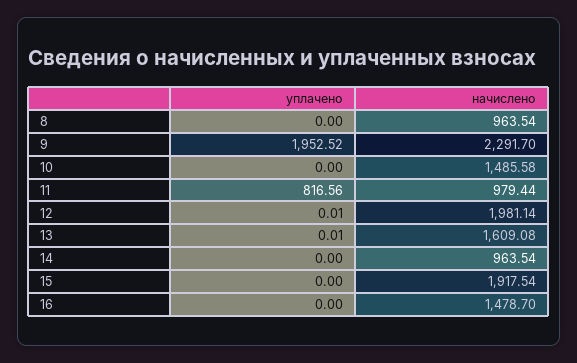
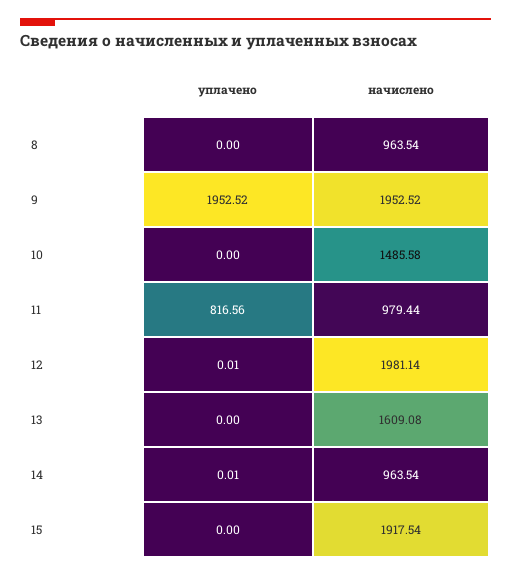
начислено, 9: 2291.7 -> 1952.52
уплачено, 13: 0.01 -> 0
уплачено, 14: 0 -> 0.01
уплачено, 16: 0 -> none
начислено, 16: 1478.7 -> none

